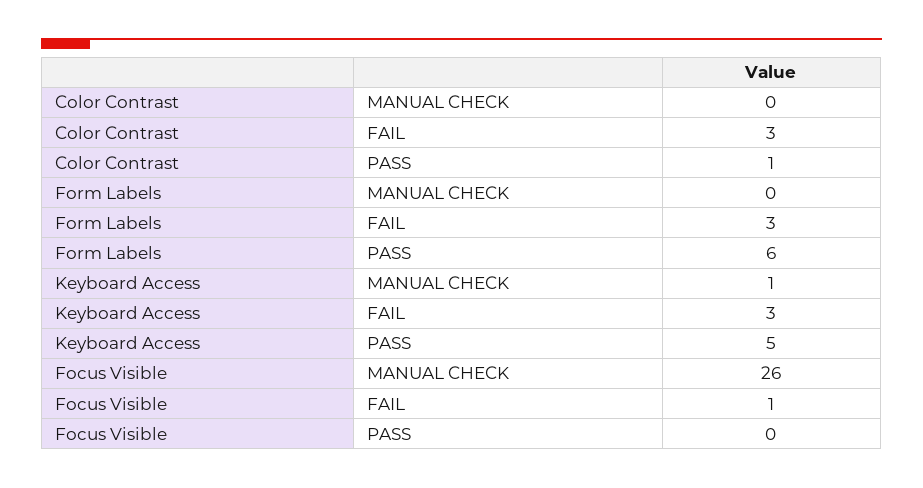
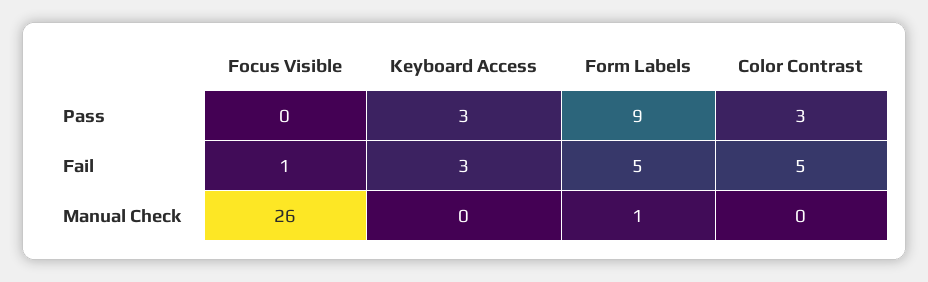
Color Contrast, FAIL: 3 -> 5
Color Contrast, PASS: 1 -> 3
Form Labels, MANUAL CHECK: 0 -> 1
Form Labels, FAIL: 3 -> 5
Form Labels, PASS: 6 -> 9
Keyboard Access, MANUAL CHECK: 1 -> 0
Keyboard Access, PASS: 5 -> 3

